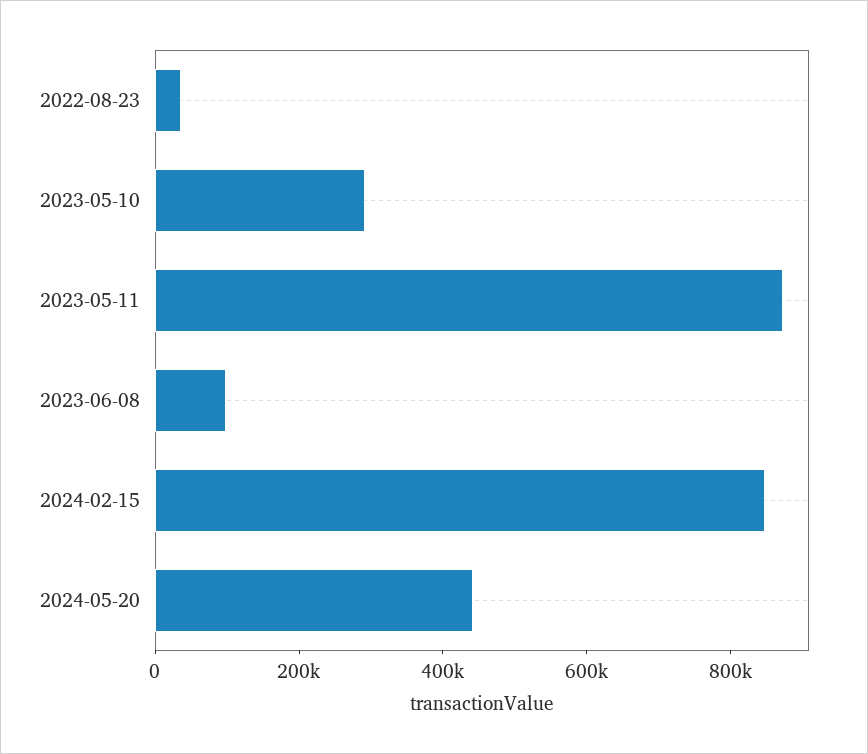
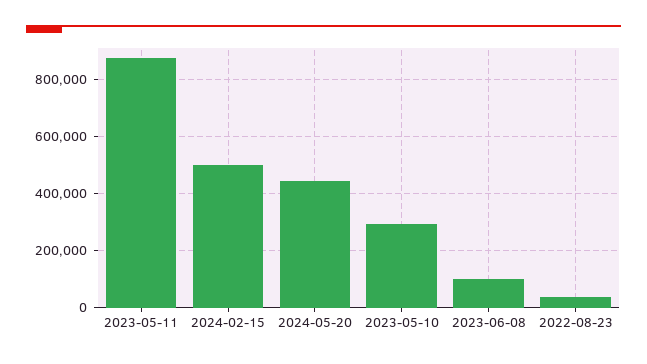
2024-02-15: 850000 -> 500000

